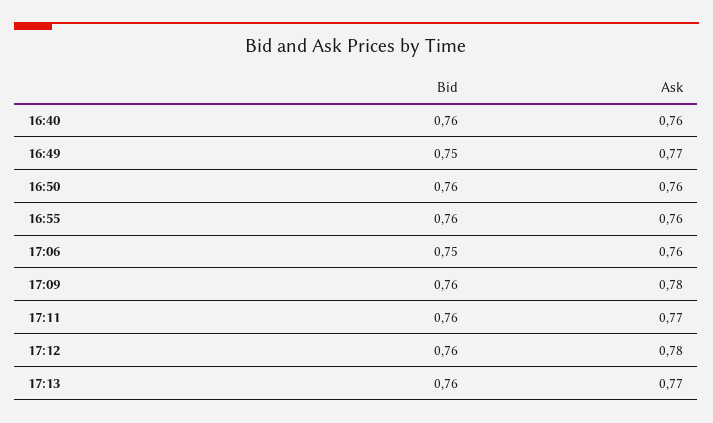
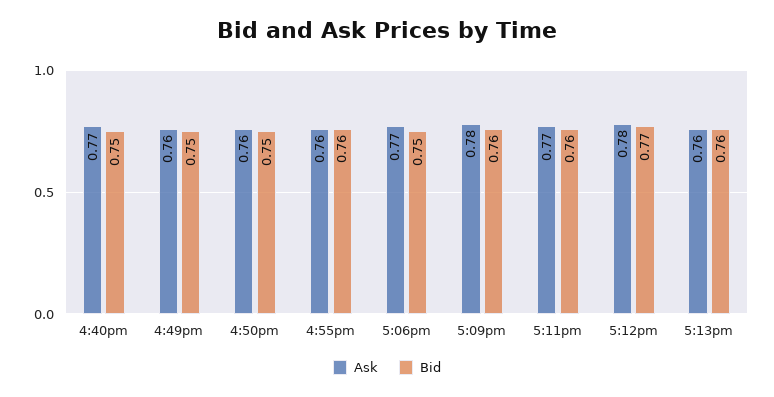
Bid, 16:40: 0.76 -> 0.75
Ask, 16:40: 0.76 -> 0.77
Ask, 16:49: 0.77 -> 0.76
Bid, 16:50: 0.76 -> 0.75
Ask, 17:06: 0.76 -> 0.77
Bid, 17:12: 0.76 -> 0.77
Ask, 17:13: 0.77 -> 0.76

